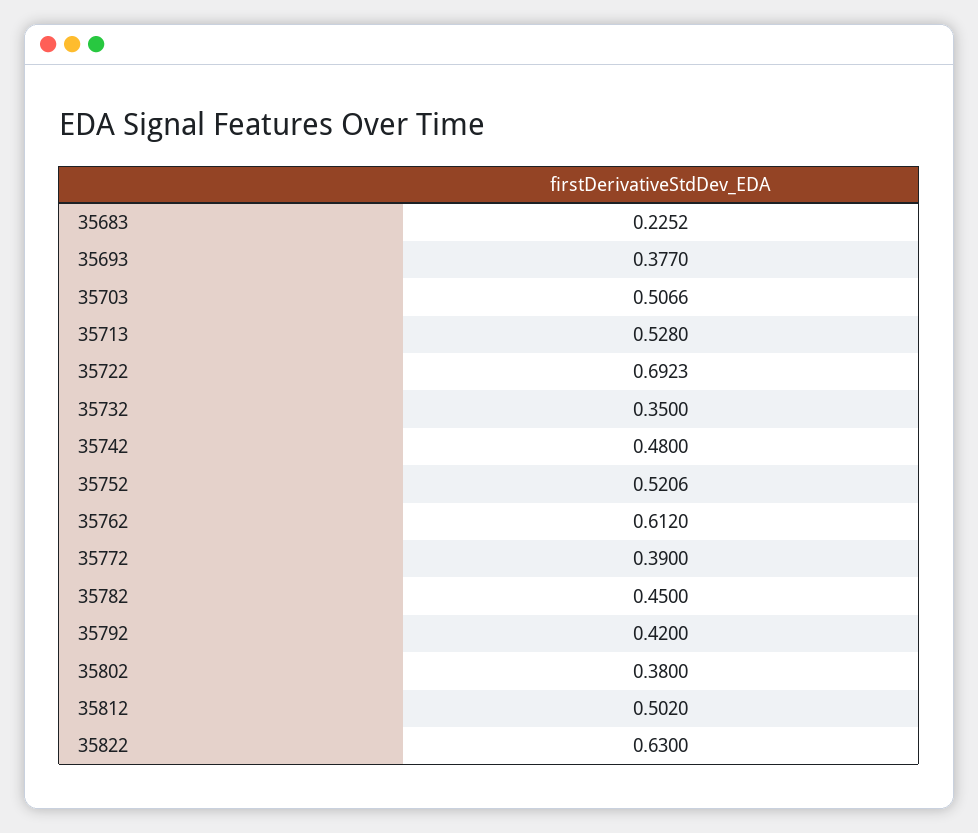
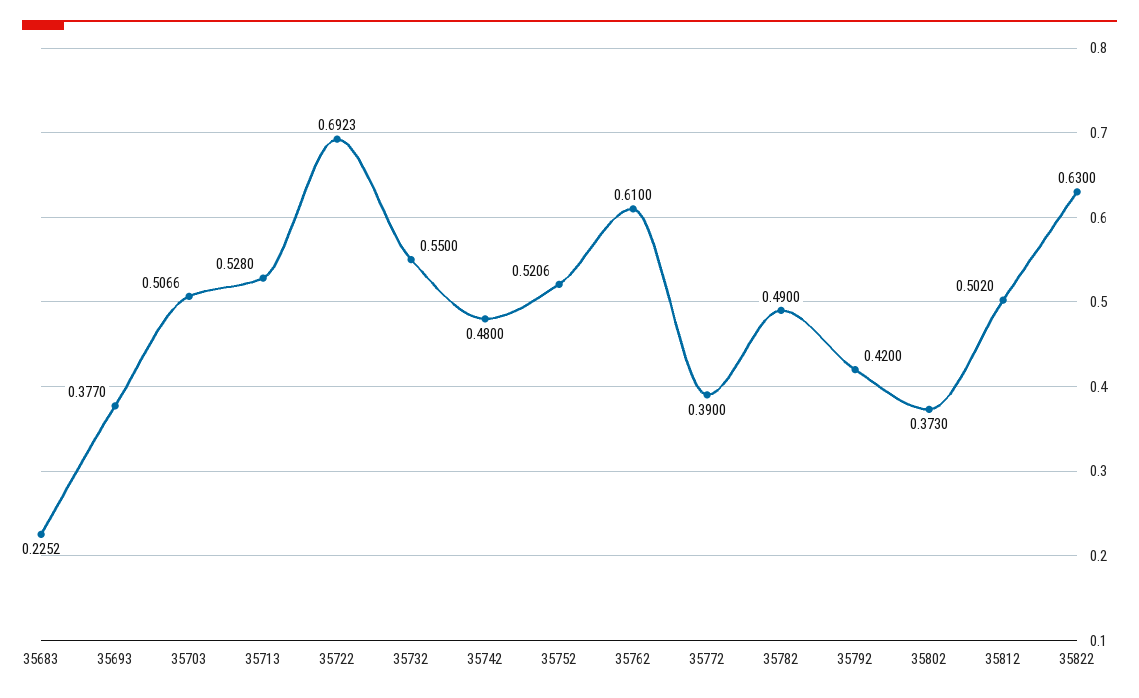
35732: 0.35 -> 0.55
35762: 0.612 -> 0.61
35782: 0.45 -> 0.49
35802: 0.38 -> 0.373

